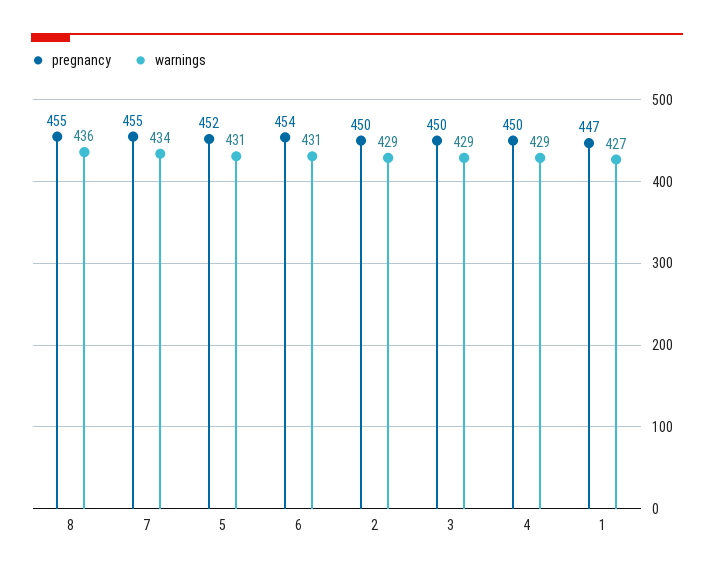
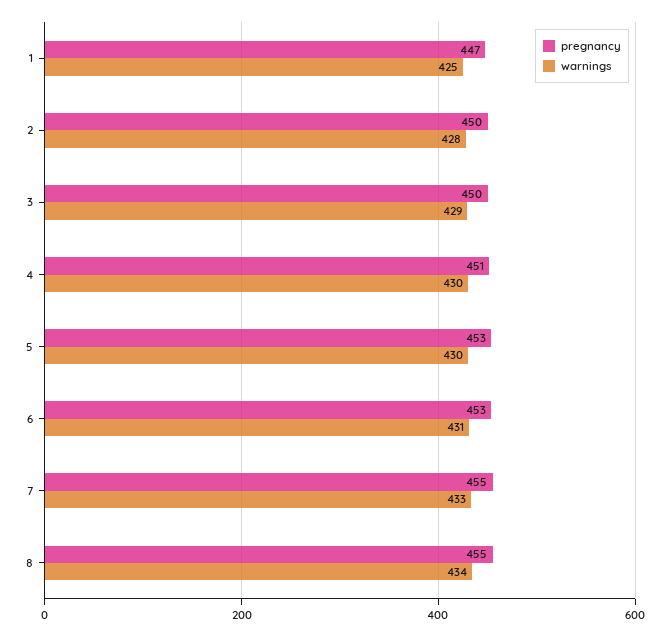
warnings, 8: 436 -> 434
warnings, 7: 434 -> 433
pregnancy, 5: 452 -> 453
warnings, 5: 431 -> 430
pregnancy, 6: 454 -> 453
warnings, 2: 429 -> 428
pregnancy, 4: 450 -> 451
warnings, 4: 429 -> 430
warnings, 1: 427 -> 425

